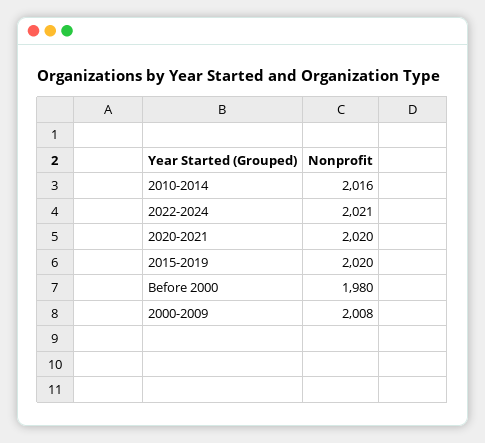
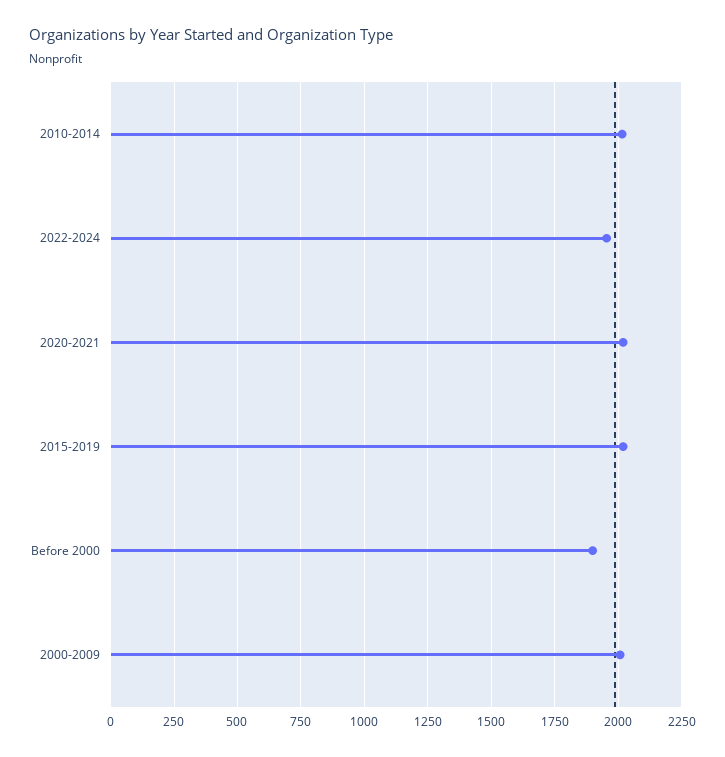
2022-2024: 2021 -> 1950
Before 2000: 1980 -> 1900

